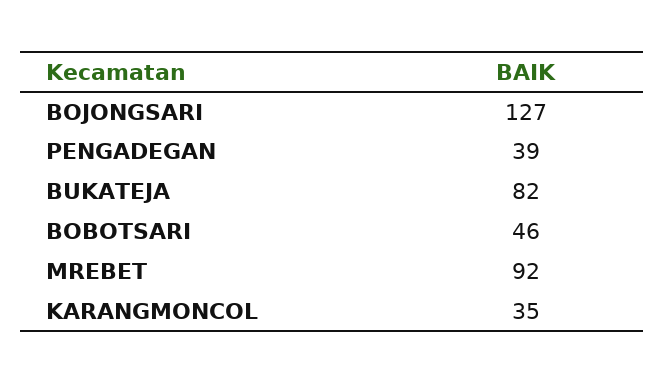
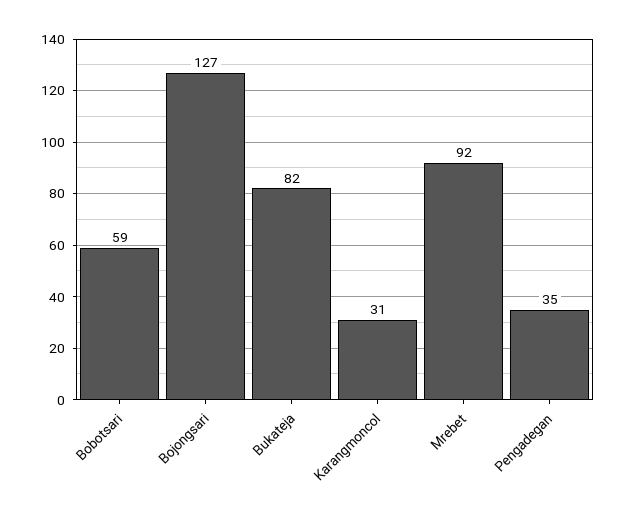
PENGADEGAN: 39 -> 35
BOBOTSARI: 46 -> 59
KARANGMONCOL: 35 -> 31

